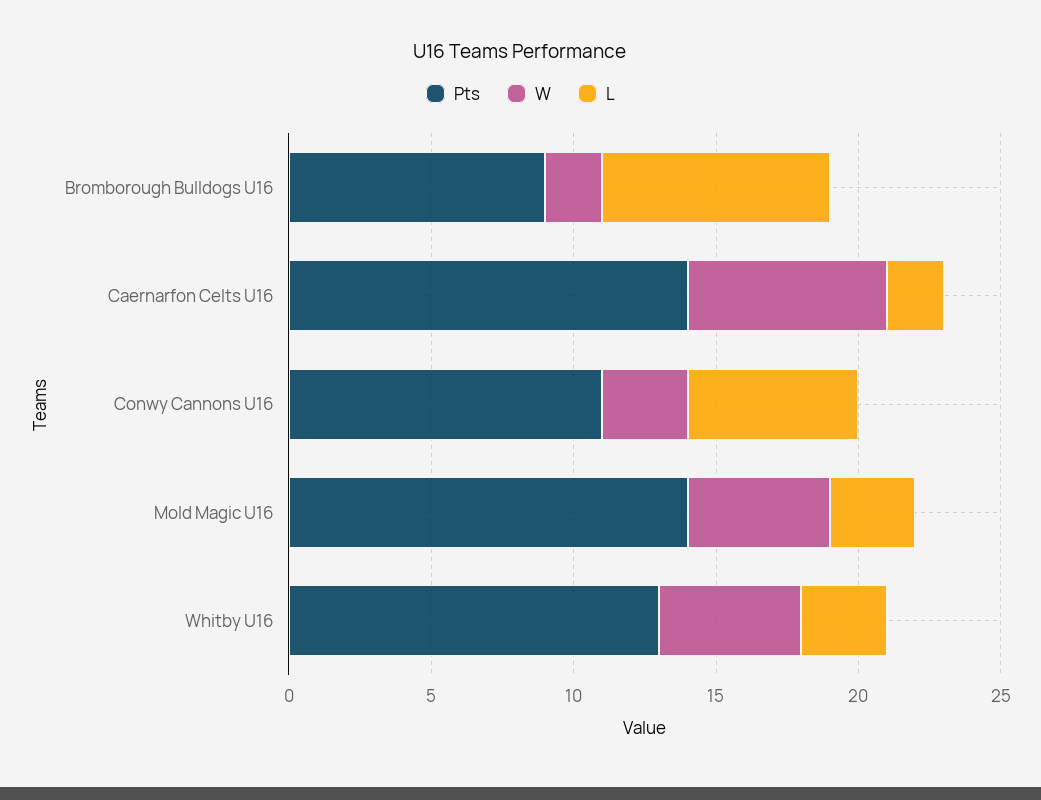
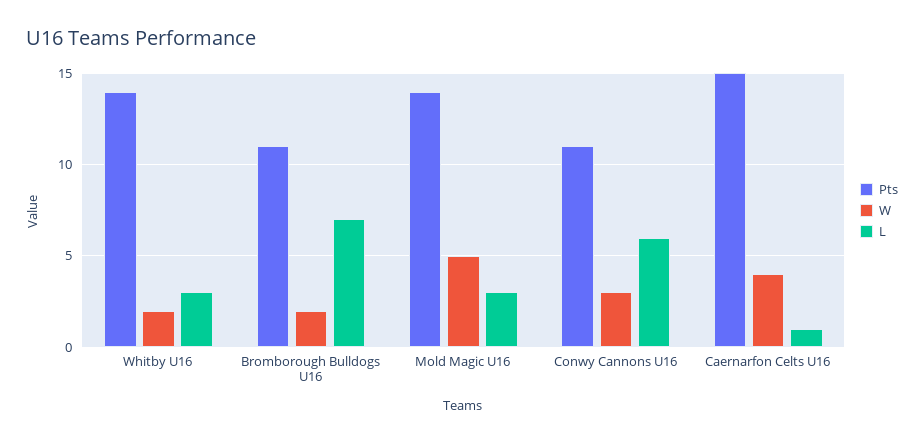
Pts, Bromborough Bulldogs U16: 9 -> 11
L, Bromborough Bulldogs U16: 8 -> 7
Pts, Caernarfon Celts U16: 14 -> 15
W, Caernarfon Celts U16: 7 -> 4
L, Caernarfon Celts U16: 2 -> 1
Pts, Whitby U16: 13 -> 14
W, Whitby U16: 5 -> 2

